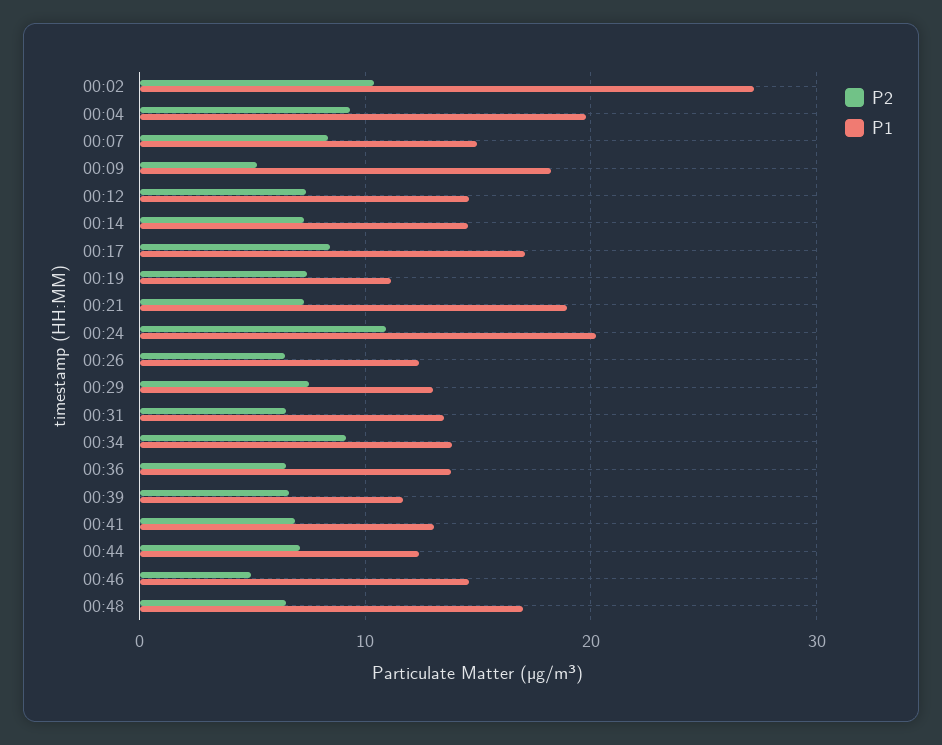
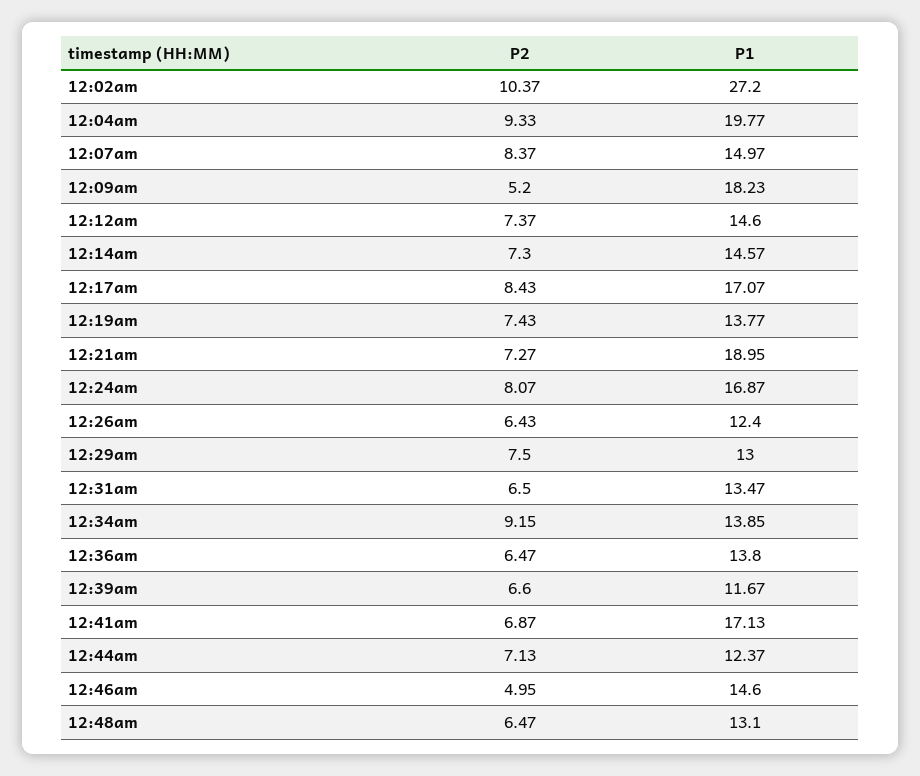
P1, 00:19: 11 -> 13.77
P2, 00:24: 11 -> 8.07
P1, 00:24: 20 -> 16.87
P1, 00:41: 13 -> 17.13
P1, 00:48: 17 -> 13.1

